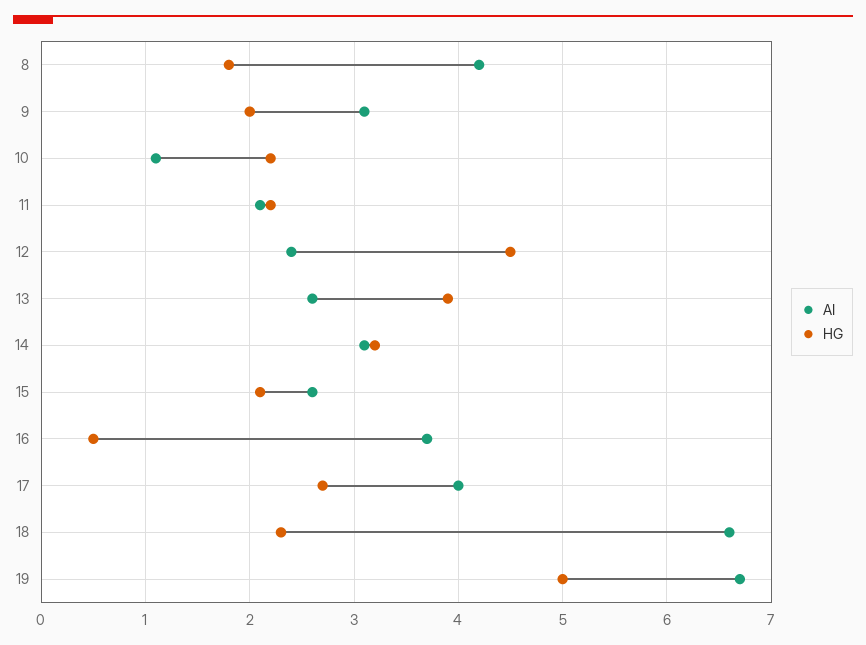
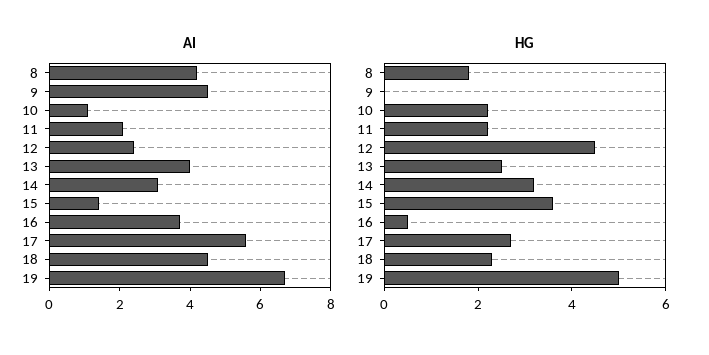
AI, 9: 3.1 -> 4.5
HG, 9: 2 -> 0
AI, 13: 2.6 -> 4
HG, 13: 3.9 -> 2.5
AI, 15: 2.6 -> 1.5
HG, 15: 2.1 -> 3.5
AI, 17: 4 -> 5.5
AI, 18: 6.6 -> 4.5

